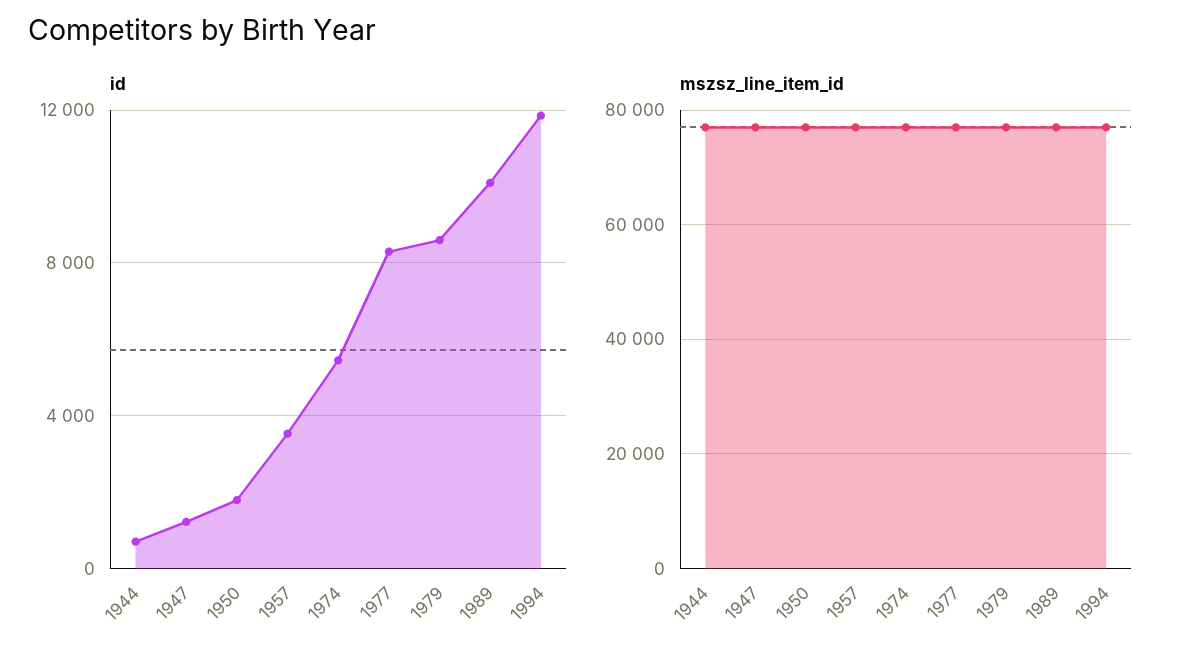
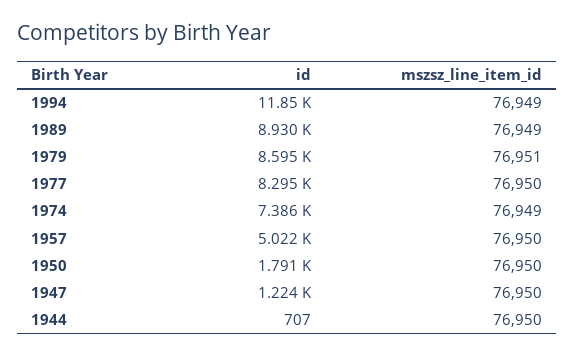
id, 1957: 3500 -> 5022
id, 1974: 5500 -> 7386
id, 1989: 10000 -> 8930

